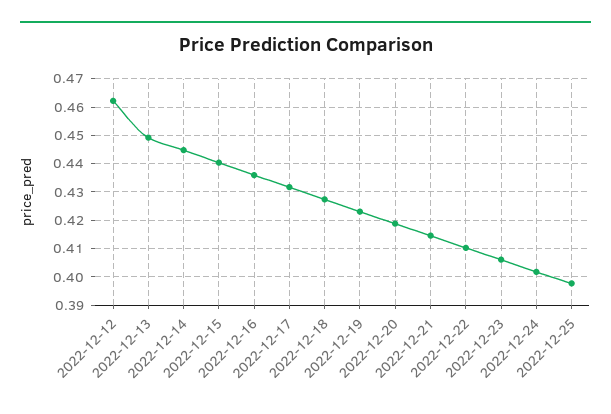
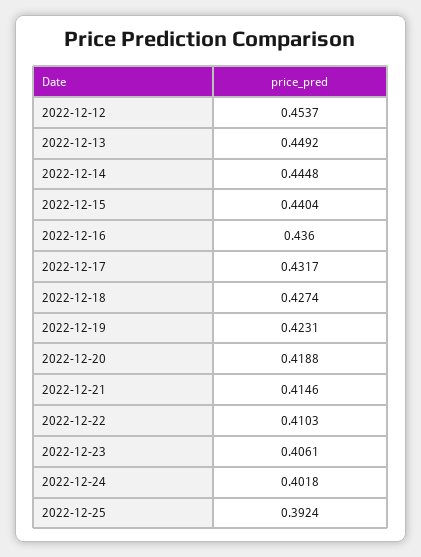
2022-12-12: 0.4625 -> 0.4537
2022-12-25: 0.3975 -> 0.3924

